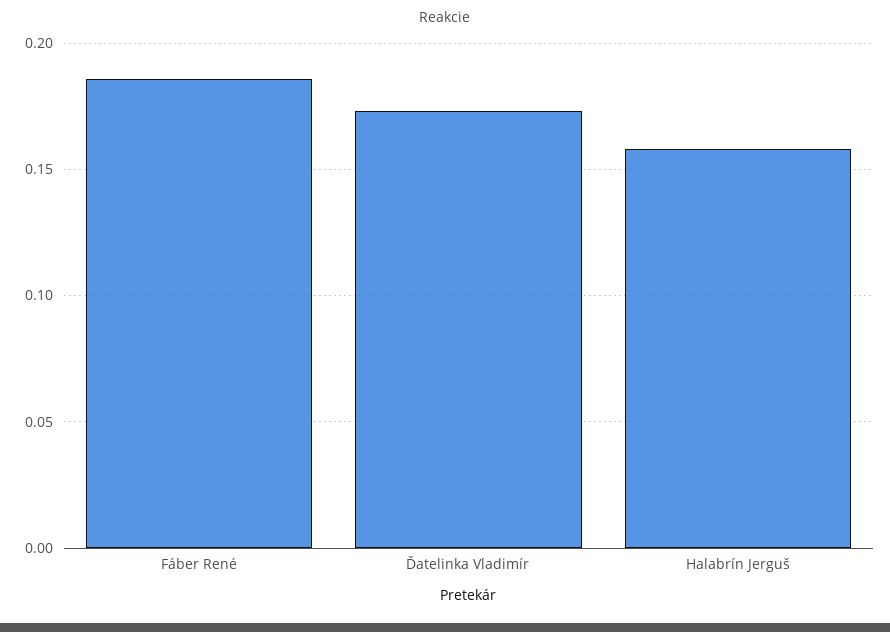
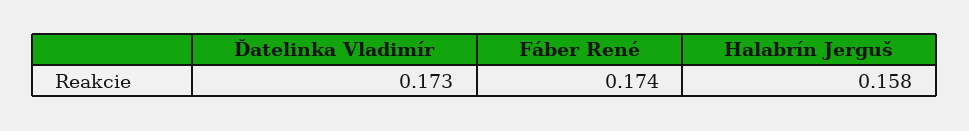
Fáber René: 0.185 -> 0.174

